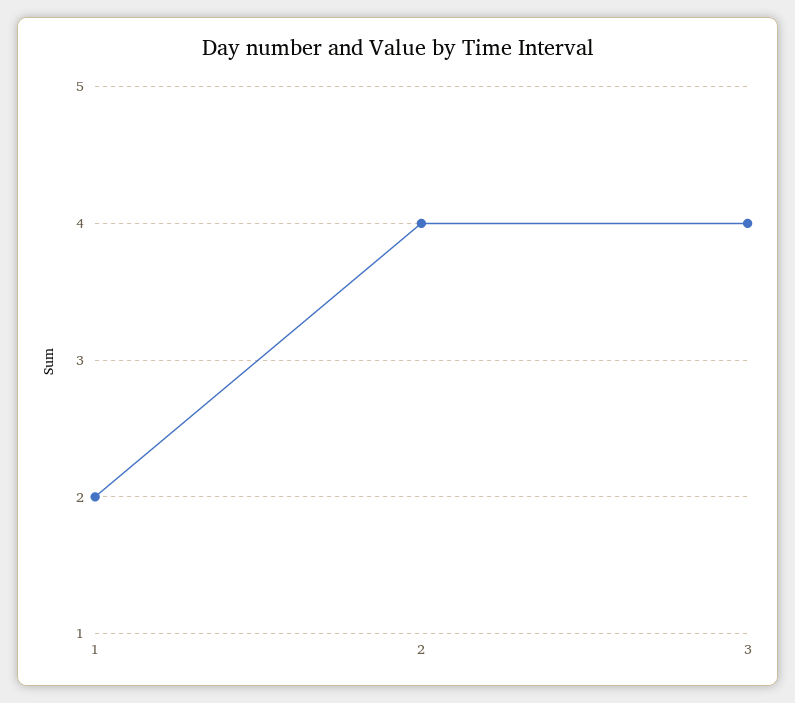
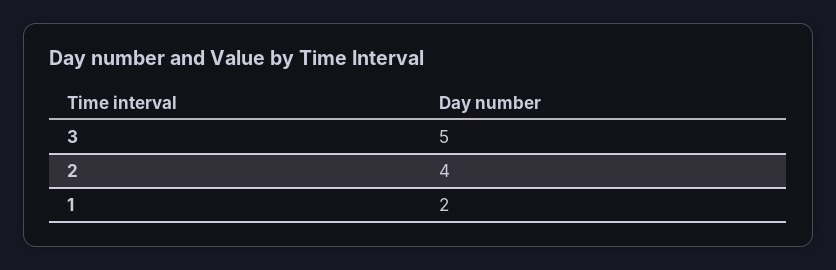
3: 4 -> 5

